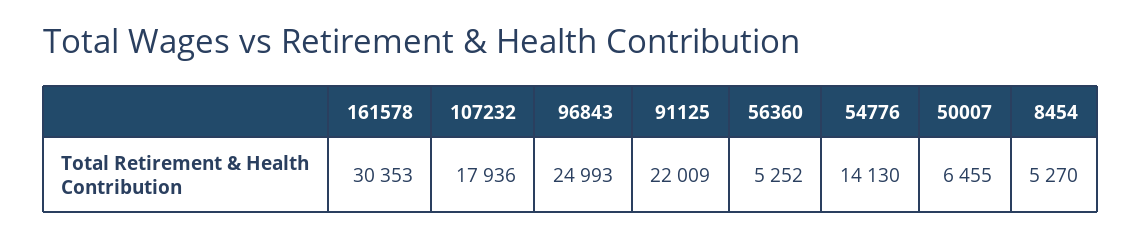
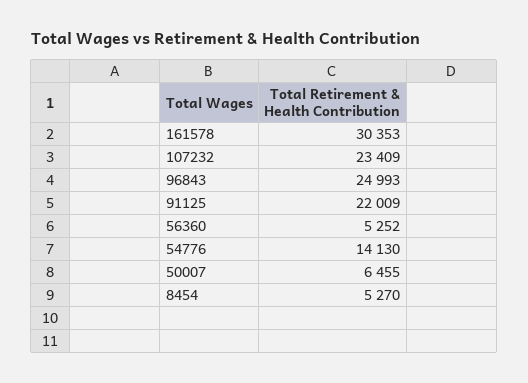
107232: 17936 -> 23409

